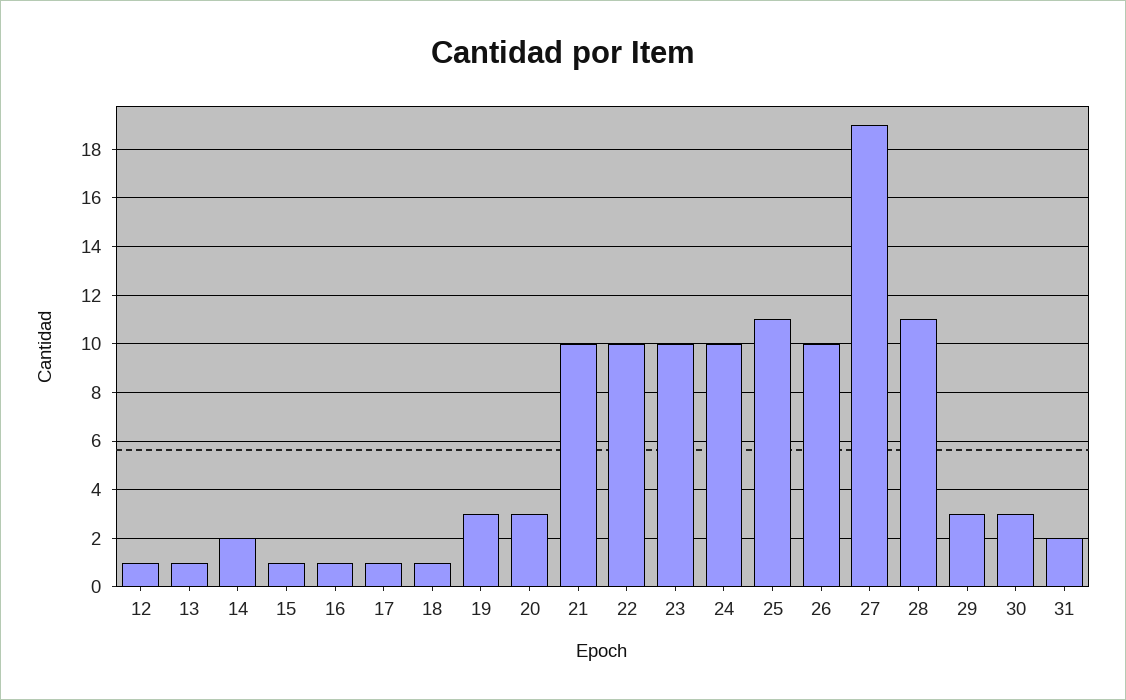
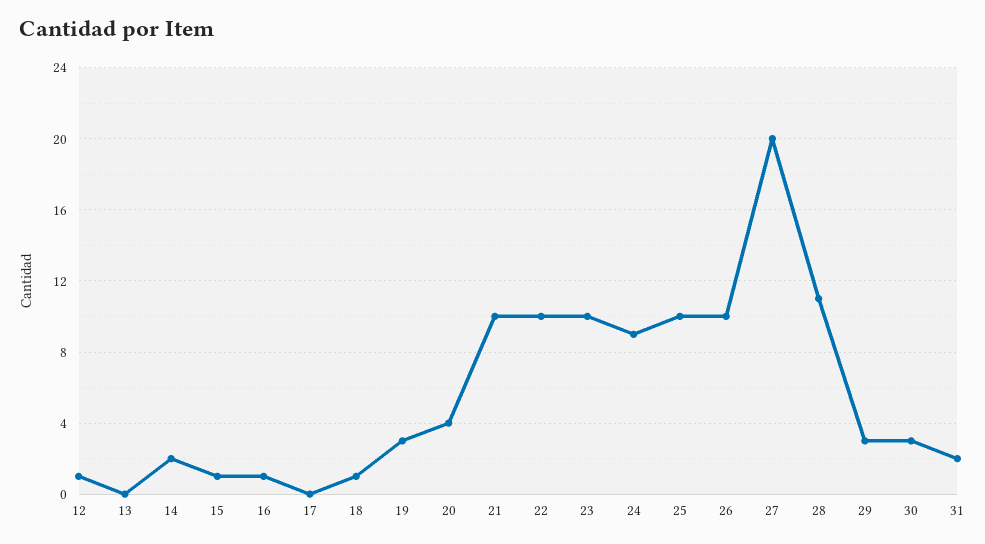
13: 1 -> 0
17: 1 -> 0
20: 3 -> 4
24: 10 -> 9
25: 11 -> 10
27: 19 -> 20

